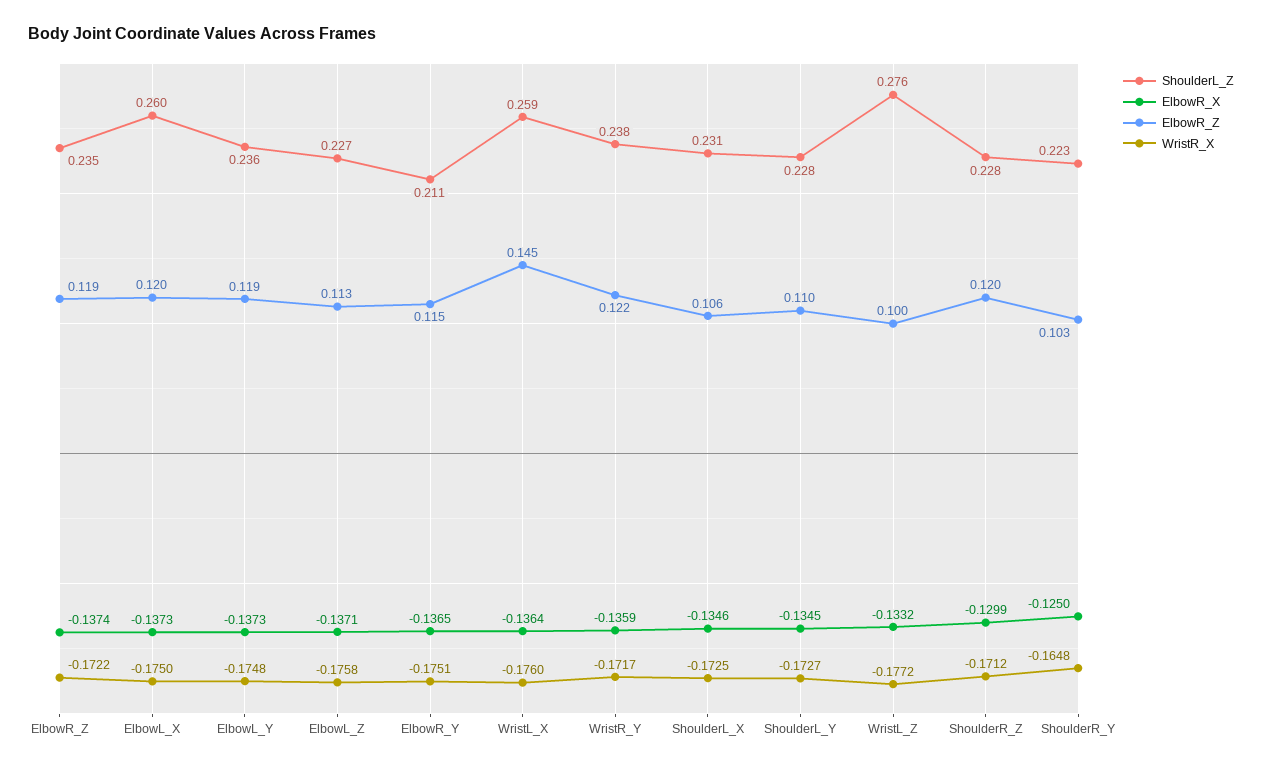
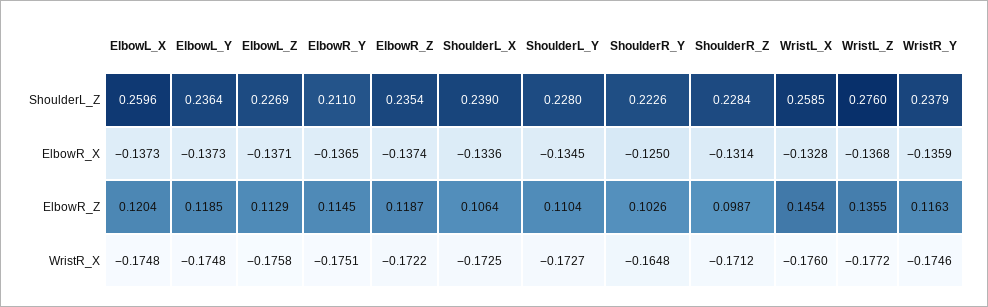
WristR_X, ElbowL_X: -0.175 -> -0.1748
ElbowR_X, WristL_X: -0.1364 -> -0.1328
ElbowR_Z, WristR_Y: 0.122 -> 0.1163
WristR_X, WristR_Y: -0.1717 -> -0.1746
ShoulderL_Z, ShoulderL_X: 0.231 -> 0.239
ElbowR_X, ShoulderL_X: -0.1346 -> -0.1336
ElbowR_X, WristL_Z: -0.1332 -> -0.1368
ElbowR_Z, WristL_Z: 0.1 -> 0.1355
ElbowR_X, ShoulderR_Z: -0.1299 -> -0.1314
ElbowR_Z, ShoulderR_Z: 0.12 -> 0.0987

